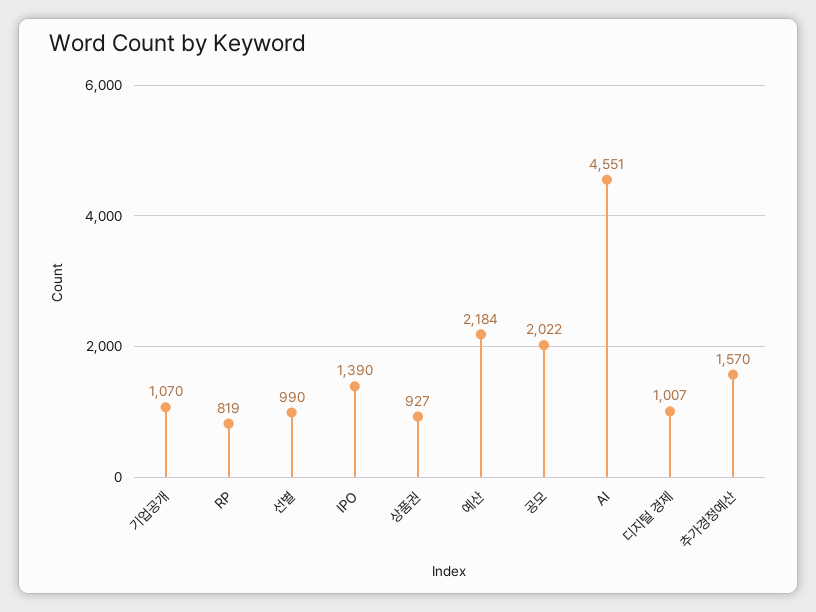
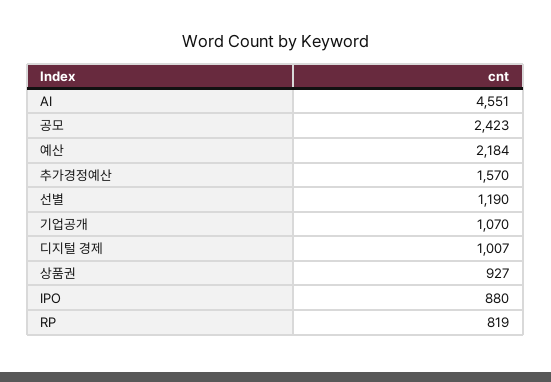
선별: 990 -> 1190
IPO: 1390 -> 880
공모: 2022 -> 2423

